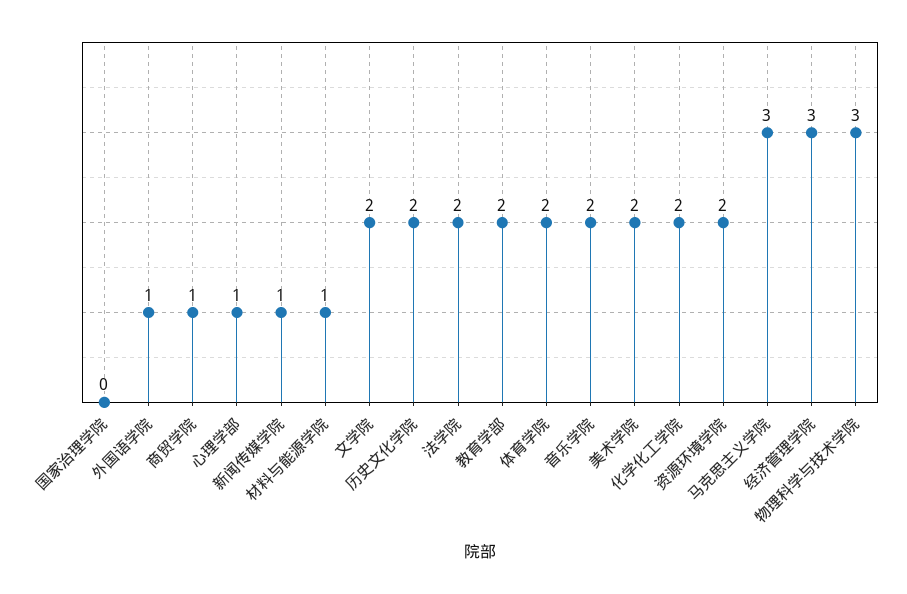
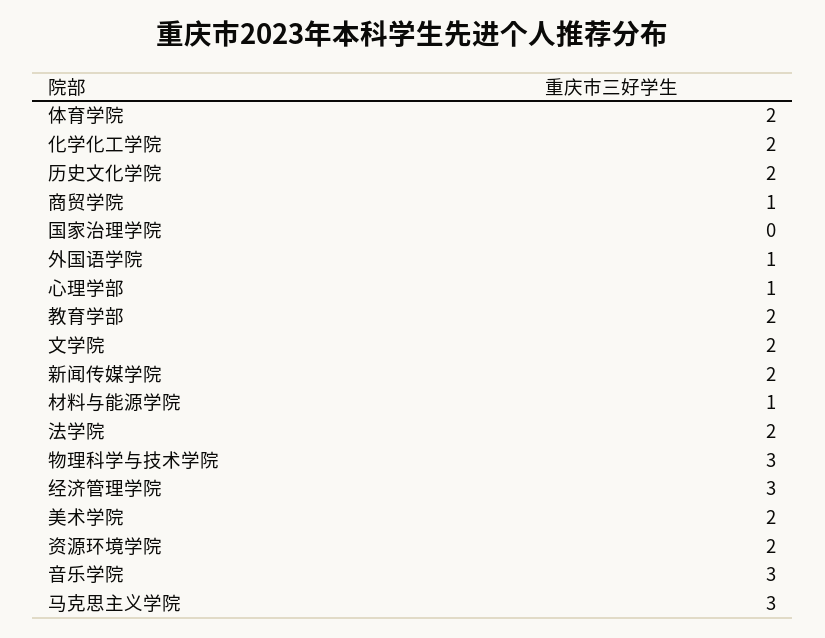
新闻传媒学院: 1 -> 2
音乐学院: 2 -> 3

